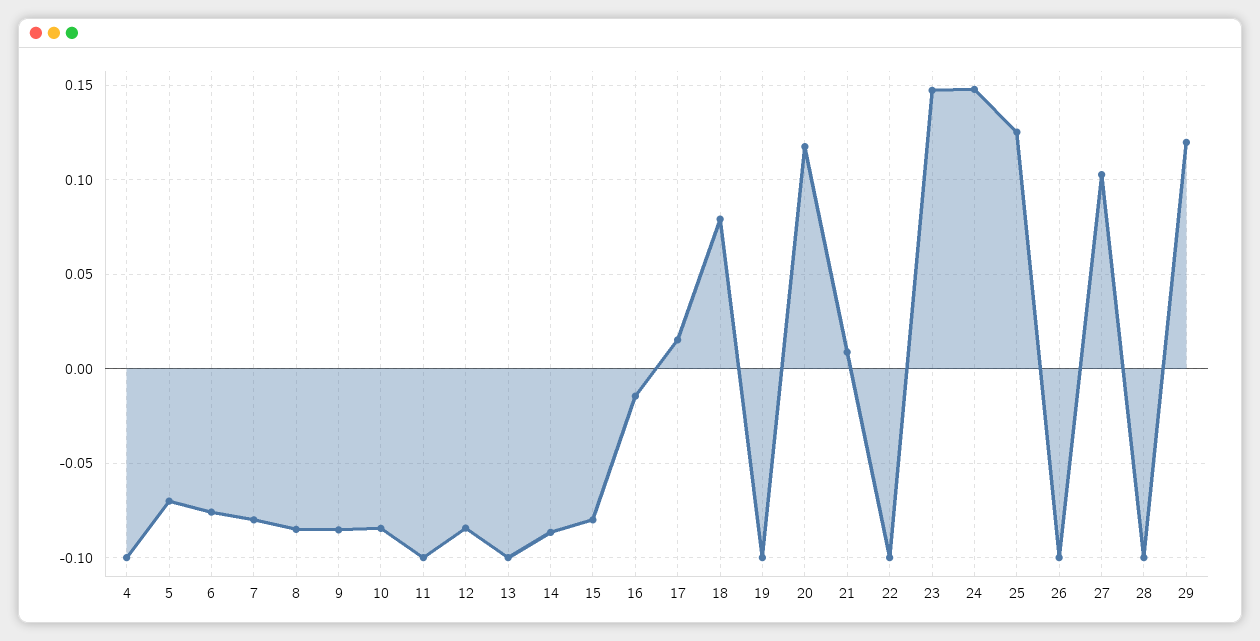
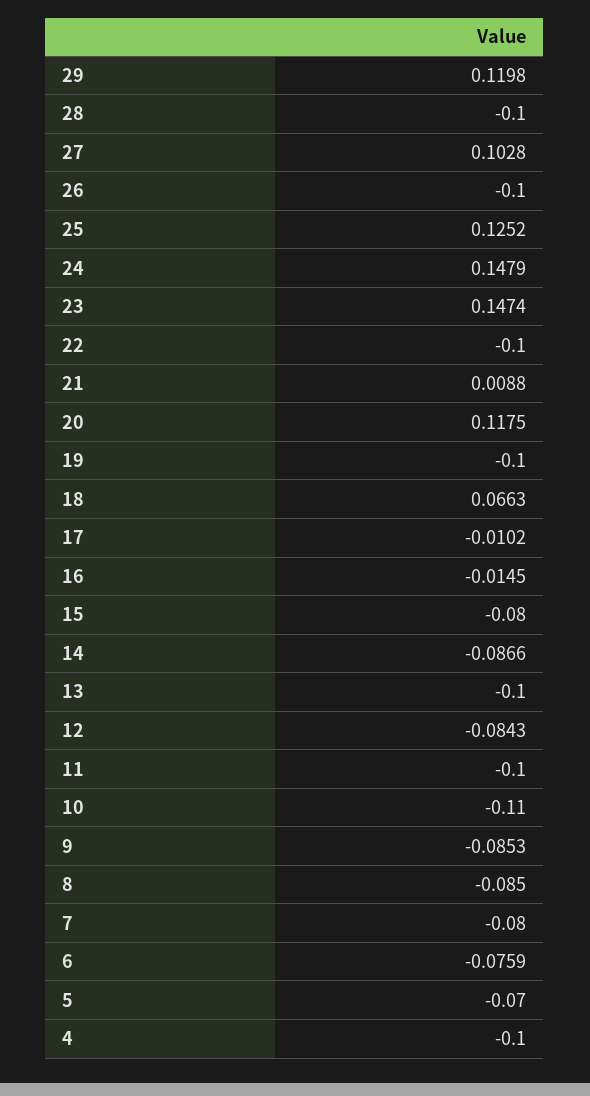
10: -0.085 -> -0.11
17: 0.015 -> -0.0102
18: 0.08 -> 0.0663

